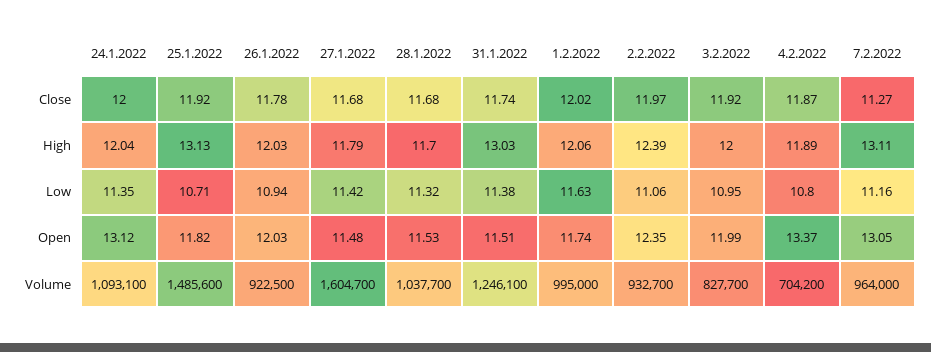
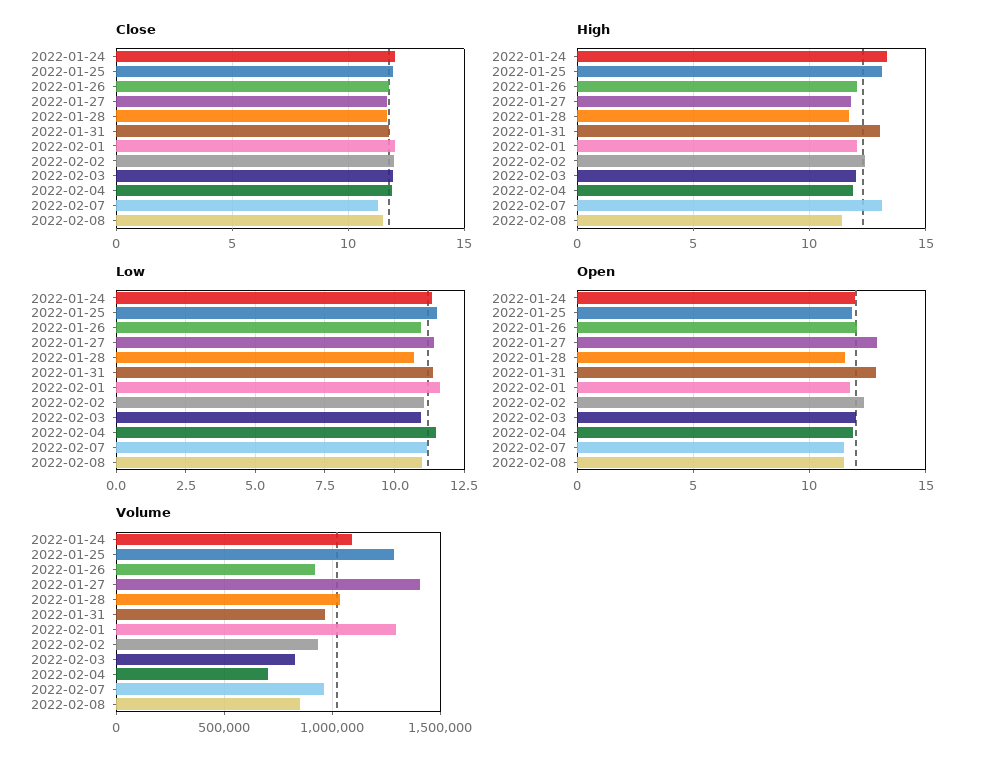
High, 24.1.2022: 12.04 -> 13.5
Low, 25.1.2022: 10.71 -> 11.5
Low, 28.1.2022: 11.32 -> 10.75
Low, 4.2.2022: 10.8 -> 11.5
Open, 24.1.2022: 13.12 -> 12
Open, 27.1.2022: 11.48 -> 13
Open, 31.1.2022: 11.51 -> 13
Open, 4.2.2022: 13.37 -> 12
Open, 7.2.2022: 13.05 -> 11.5
Volume, 25.1.2022: 1485600 -> 1300000
Volume, 27.1.2022: 1604700 -> 1400000
Volume, 31.1.2022: 1246100 -> 950000
Volume, 1.2.2022: 995000 -> 1300000
Close, 2022-02-08: none -> 11.5
High, 2022-02-08: none -> 11.5
Low, 2022-02-08: none -> 11
Open, 2022-02-08: none -> 11.5
Volume, 2022-02-08: none -> 850000

